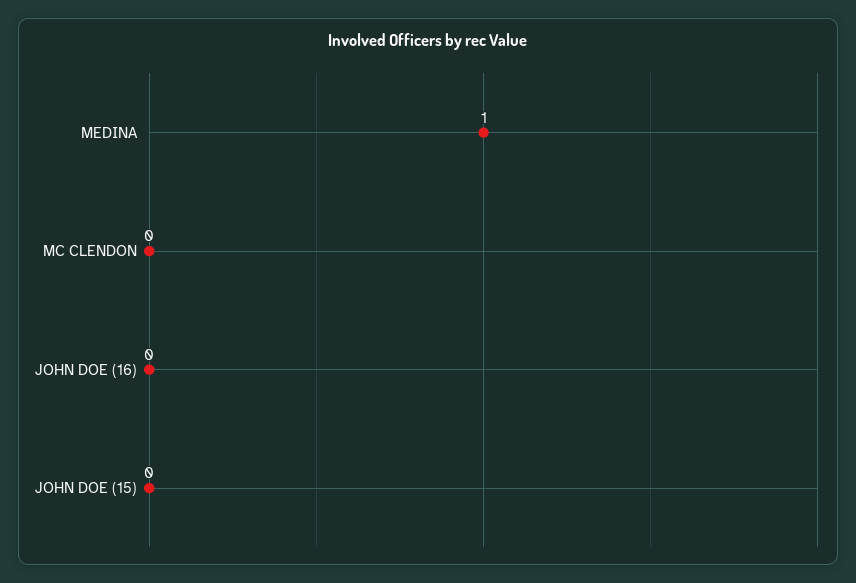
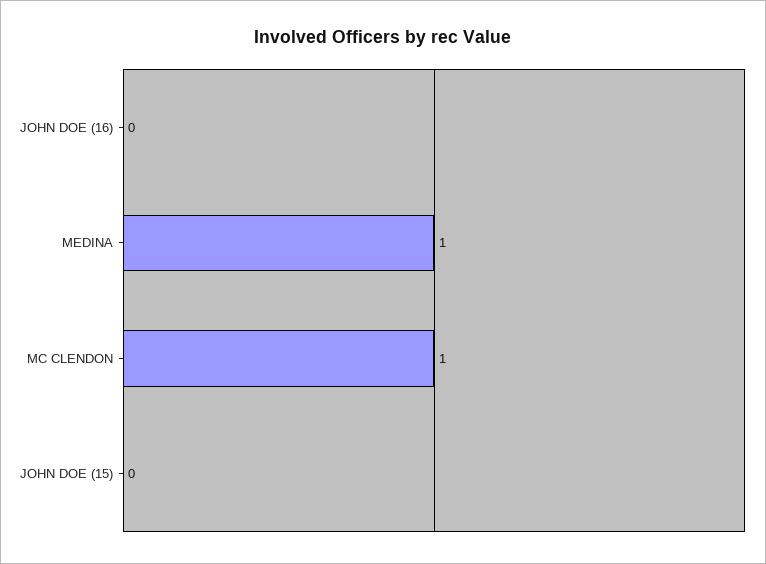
MC CLENDON: 0 -> 1

